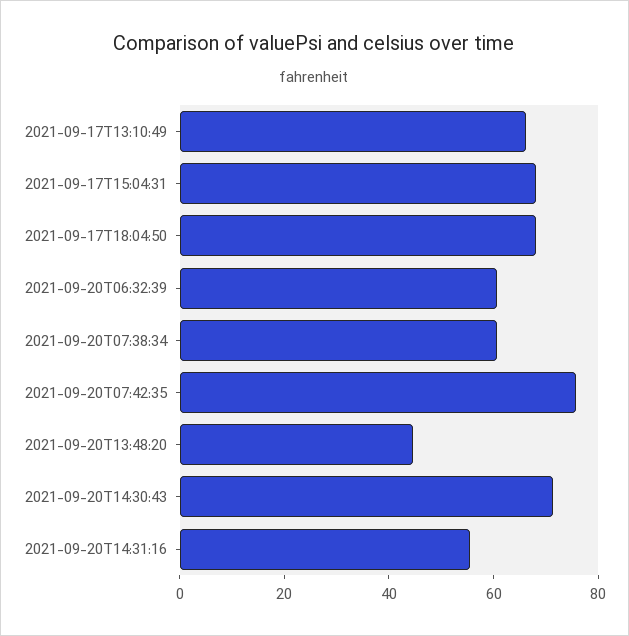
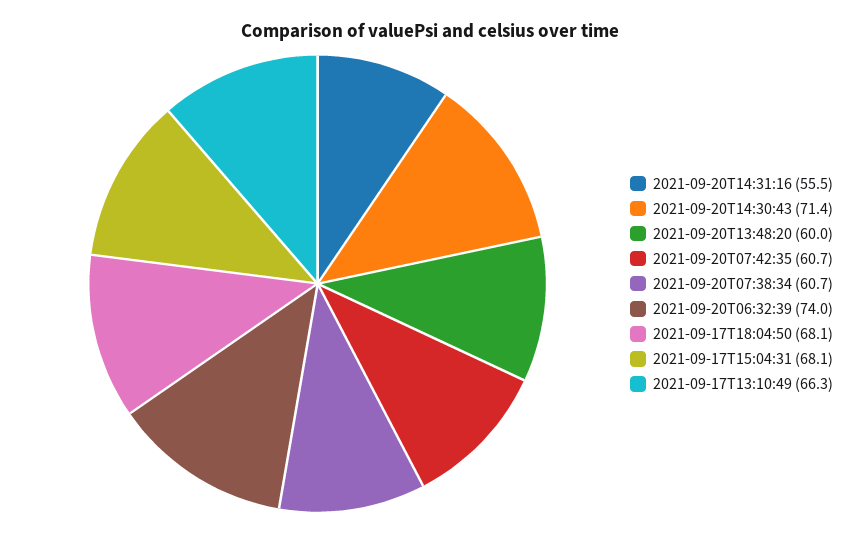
2021-09-20T06:32:39: 60 -> 74
2021-09-20T07:42:35: 75 -> 60.7
2021-09-20T13:48:20: 45 -> 60

